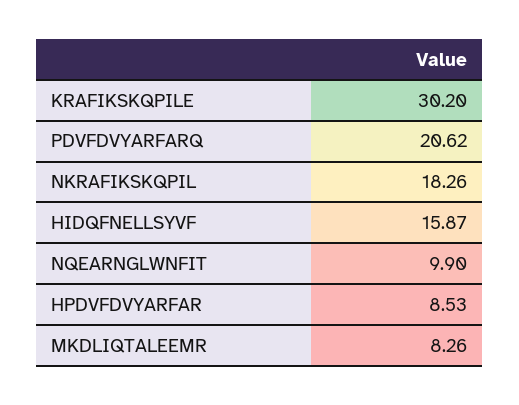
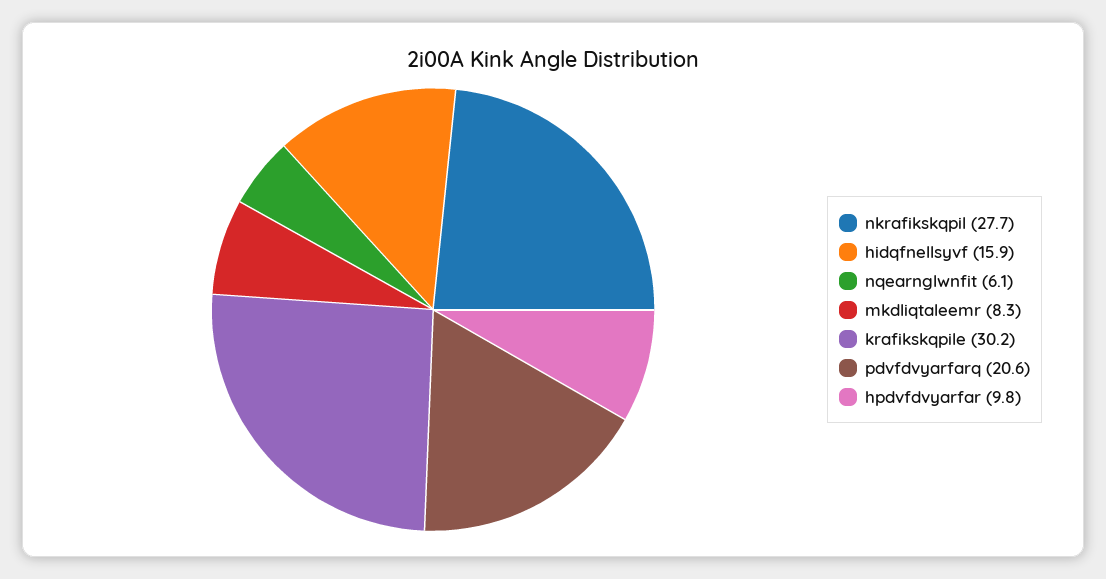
NKRAFIKSKQPIL: 18.26 -> 27.7
NQEARNGLWNFIT: 9.9 -> 6.1
HPDVFDVYARFAR: 8.53 -> 9.8

